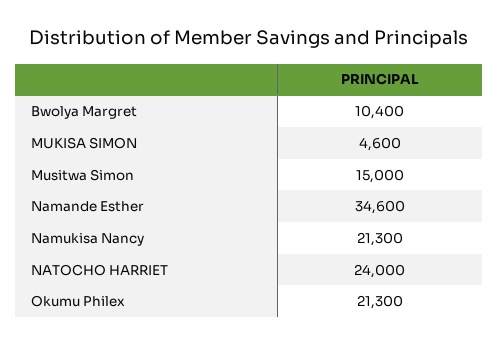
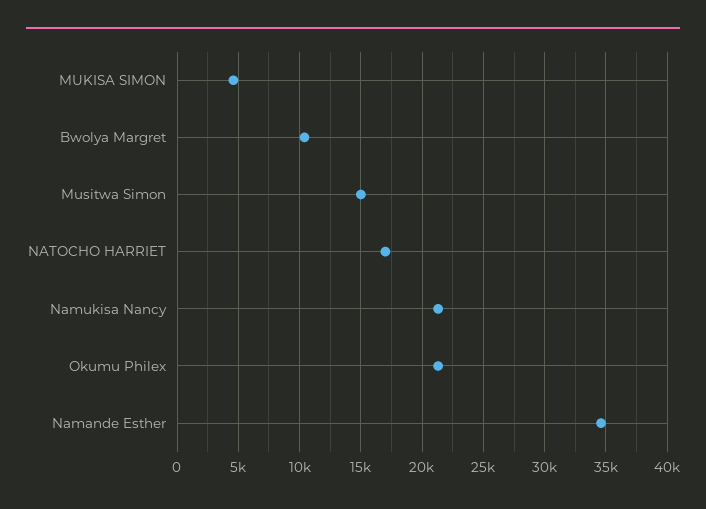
NATOCHO HARRIET: 24000 -> 17000

